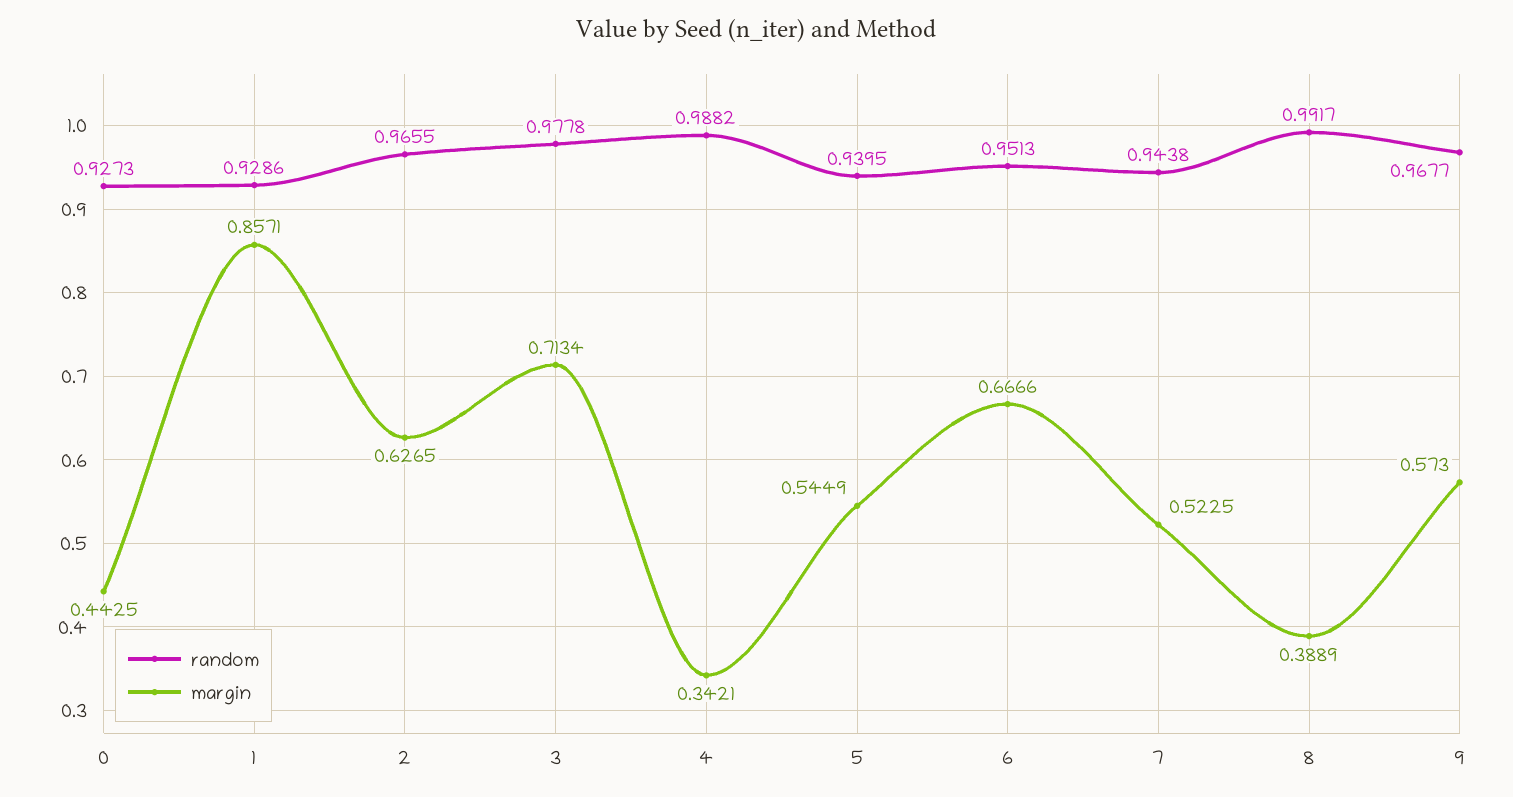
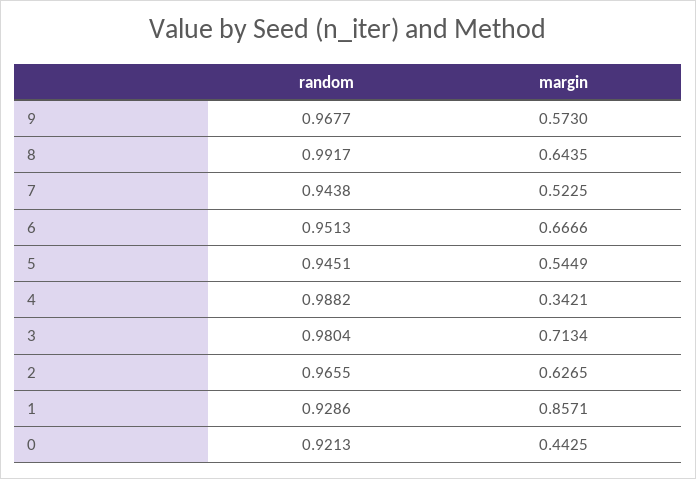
random, 0: 0.9273 -> 0.9213
random, 3: 0.9778 -> 0.9804
random, 5: 0.9395 -> 0.9451
margin, 8: 0.3889 -> 0.6435

